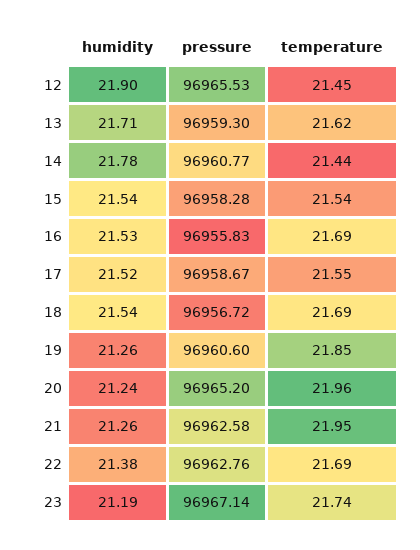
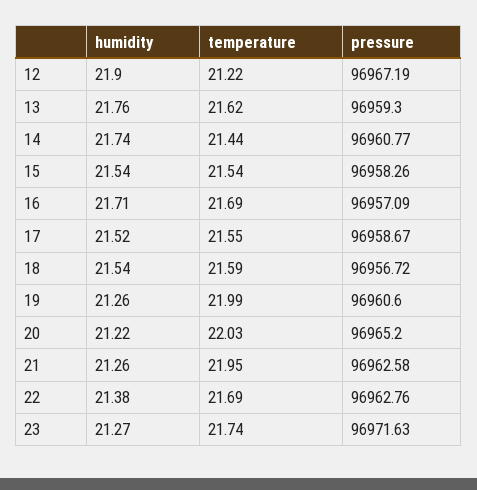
pressure, 12: 96965.53 -> 96967.19
temperature, 12: 21.45 -> 21.22
humidity, 13: 21.71 -> 21.76
humidity, 14: 21.78 -> 21.74
pressure, 15: 96958.28 -> 96958.26
humidity, 16: 21.53 -> 21.71
pressure, 16: 96955.83 -> 96957.09
temperature, 18: 21.69 -> 21.59
temperature, 19: 21.85 -> 21.99
humidity, 20: 21.24 -> 21.22
temperature, 20: 21.96 -> 22.03
humidity, 23: 21.19 -> 21.27
pressure, 23: 96967.14 -> 96971.63

